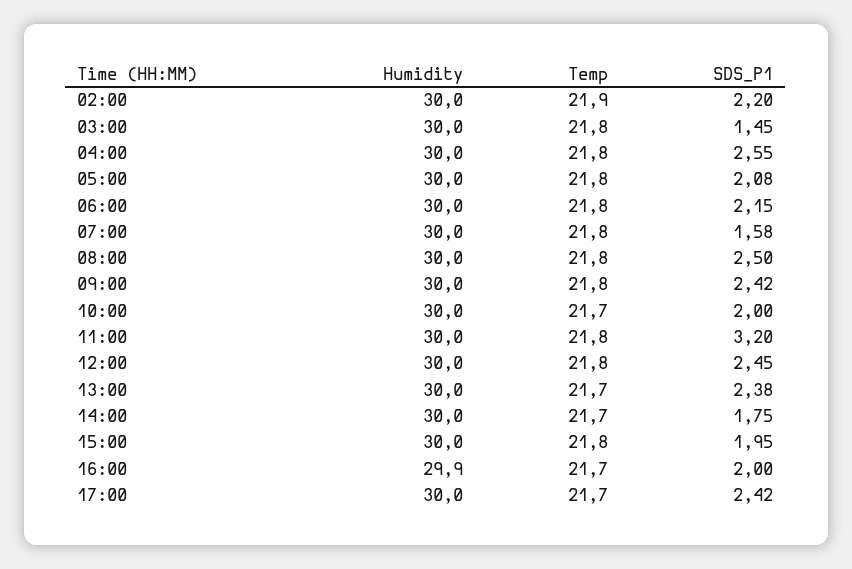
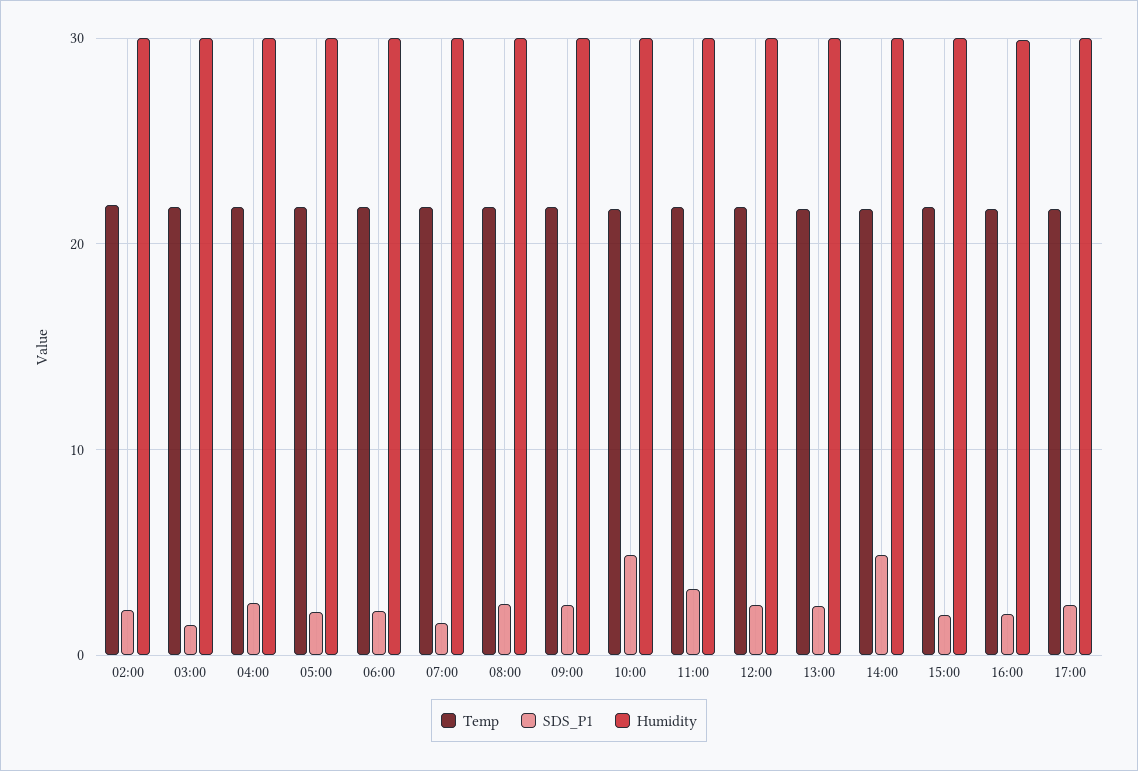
SDS_P1, 10:00: 2 -> 5
SDS_P1, 14:00: 1.75 -> 5

